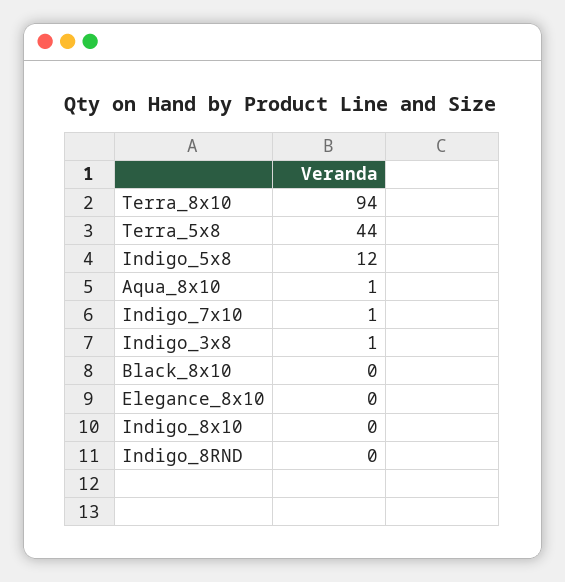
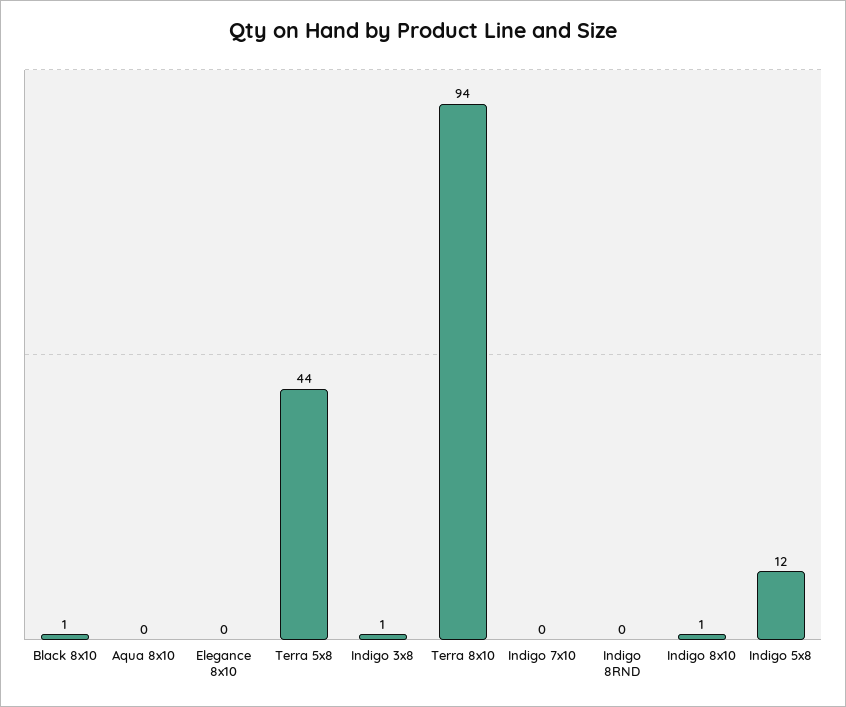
Aqua_8x10: 1 -> 0
Indigo_7x10: 1 -> 0
Black_8x10: 0 -> 1
Indigo_8x10: 0 -> 1

